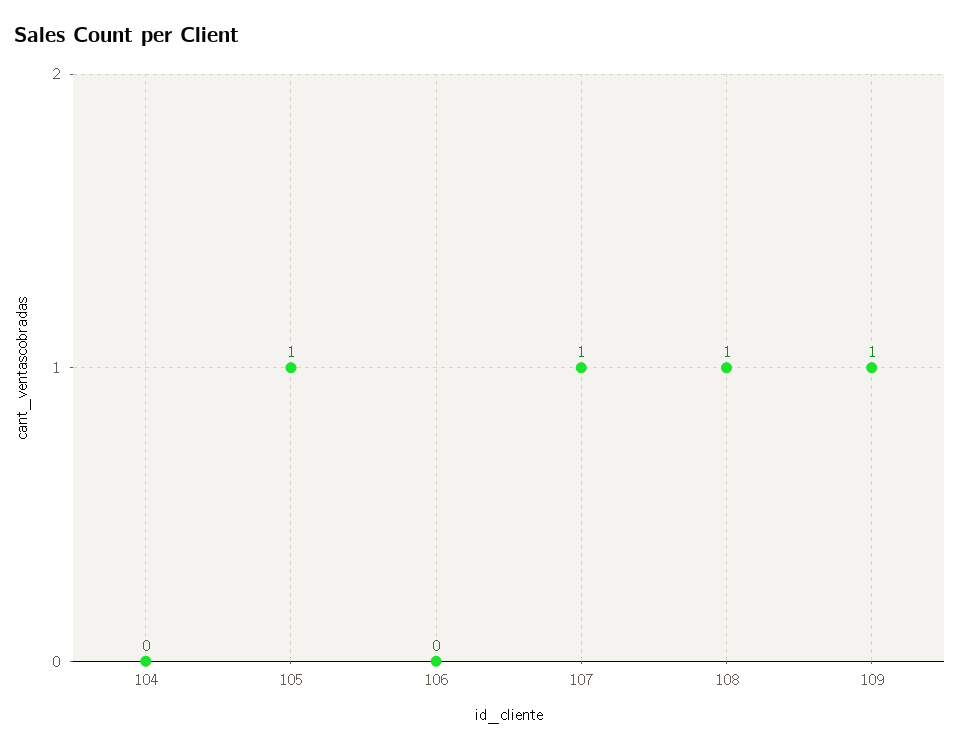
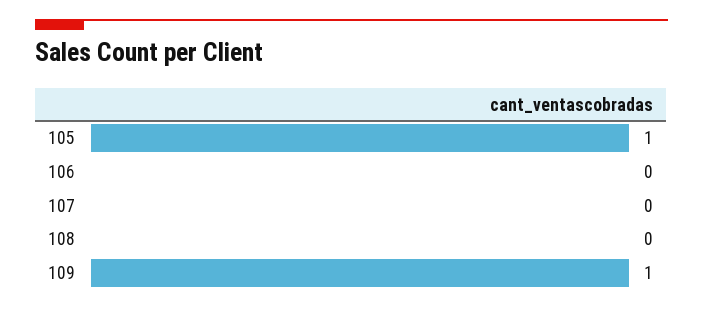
104: 0 -> none
107: 1 -> 0
108: 1 -> 0

